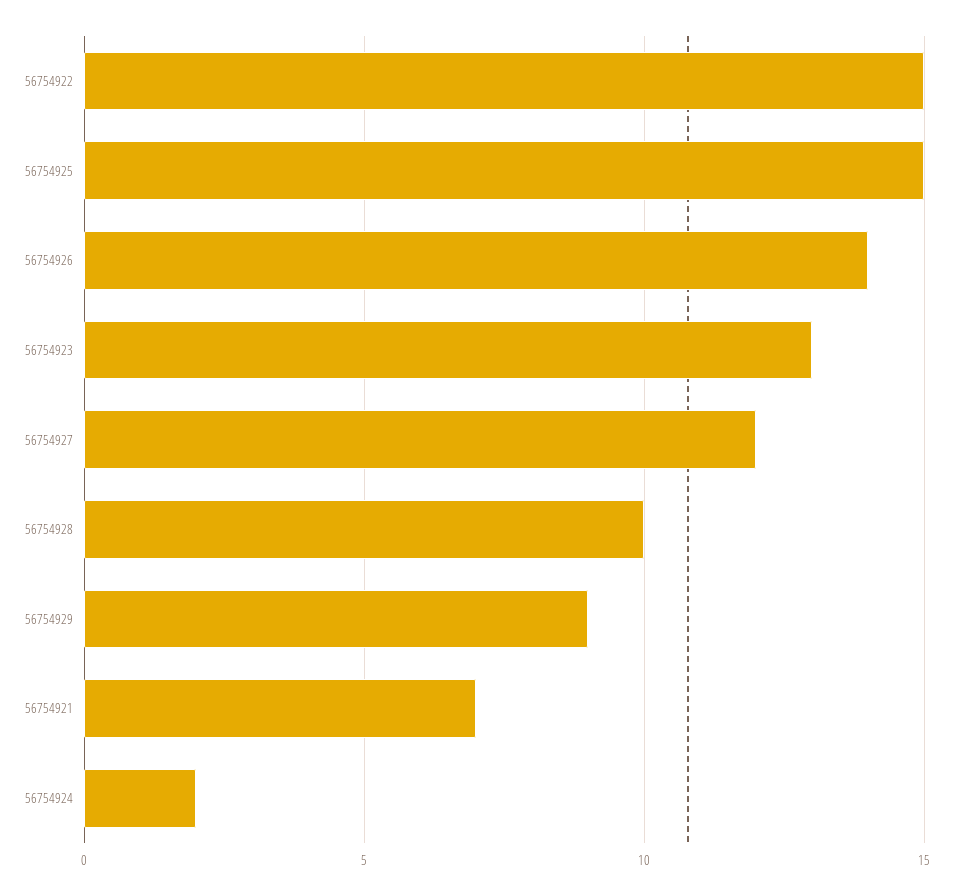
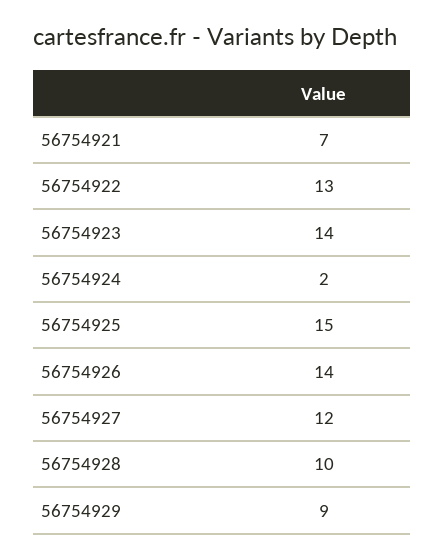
56754922: 15 -> 13
56754923: 13 -> 14

